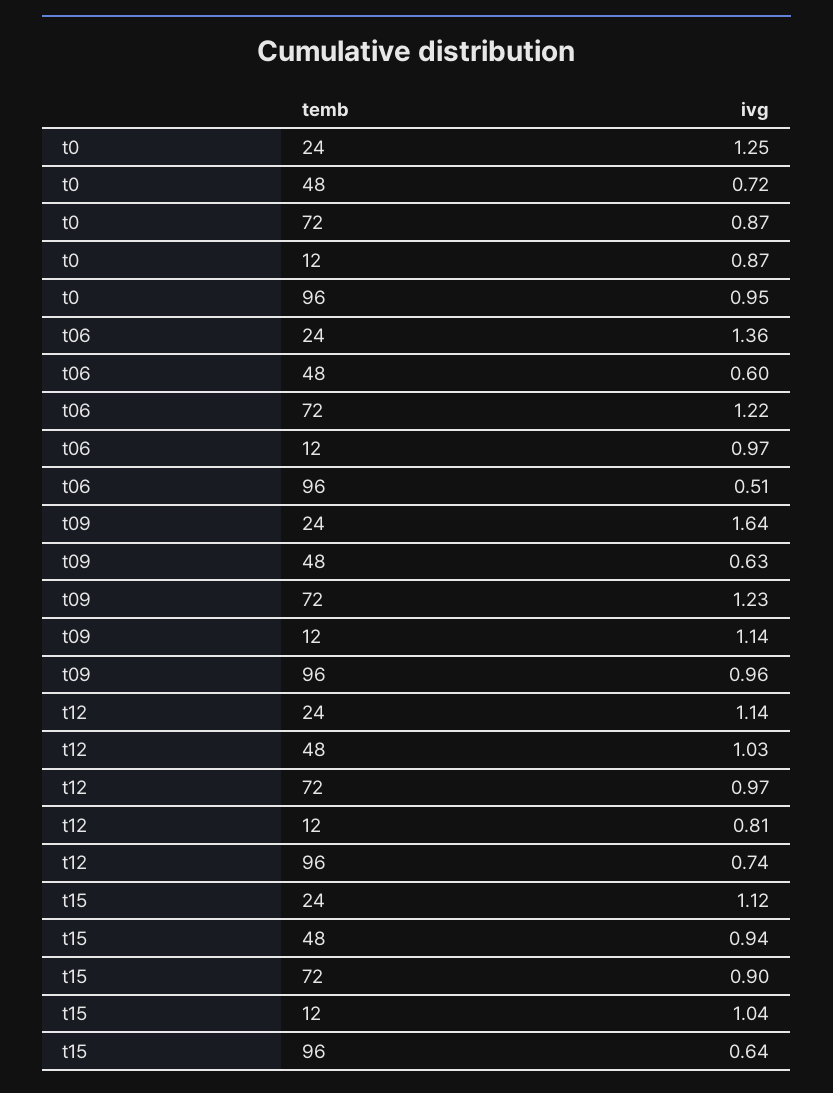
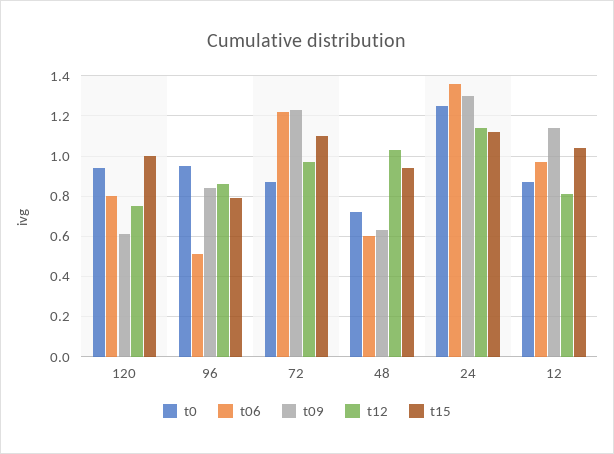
t09, 24: 1.64 -> 1.3
t09, 96: 0.96 -> 0.85
t12, 96: 0.74 -> 0.85
t15, 72: 0.9 -> 1.1
t15, 96: 0.64 -> 0.8
t0, 120: none -> 0.95
t06, 120: none -> 0.8
t09, 120: none -> 0.6
t12, 120: none -> 0.75
t15, 120: none -> 1

